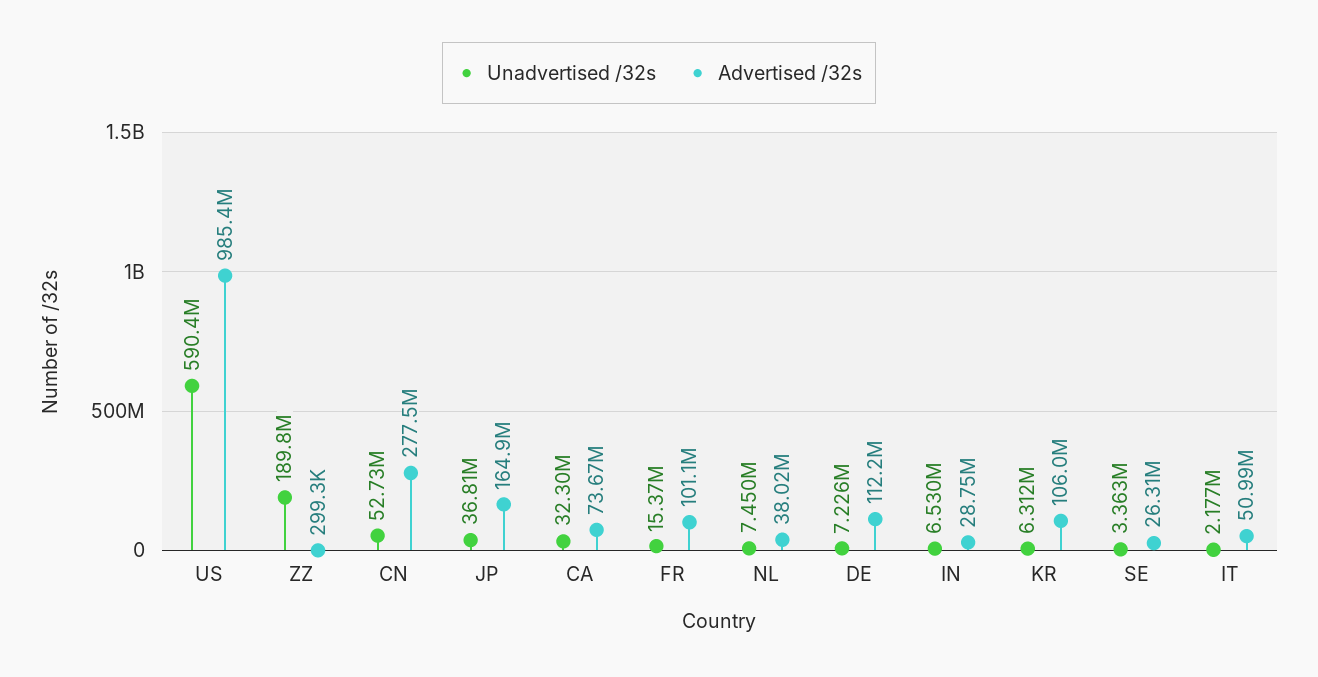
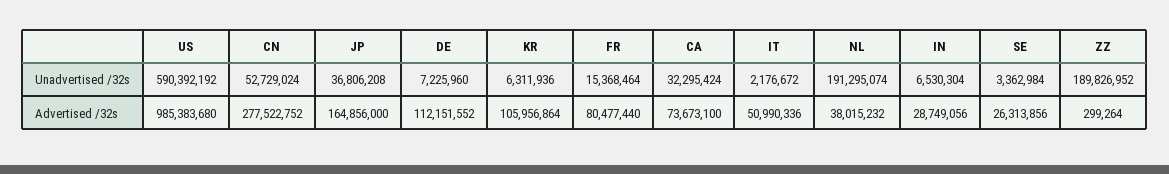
Advertised /32s, FR: 101100000 -> 80477440
Unadvertised /32s, NL: 7450000 -> 191295074

